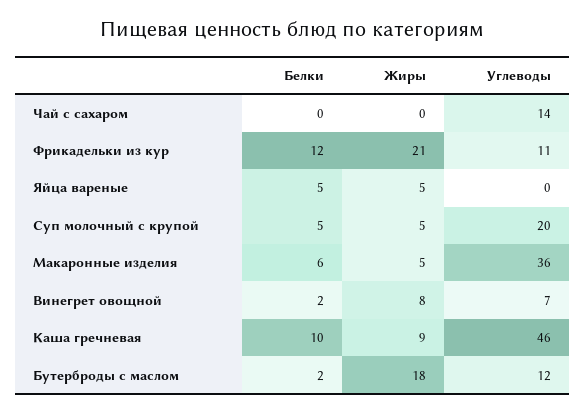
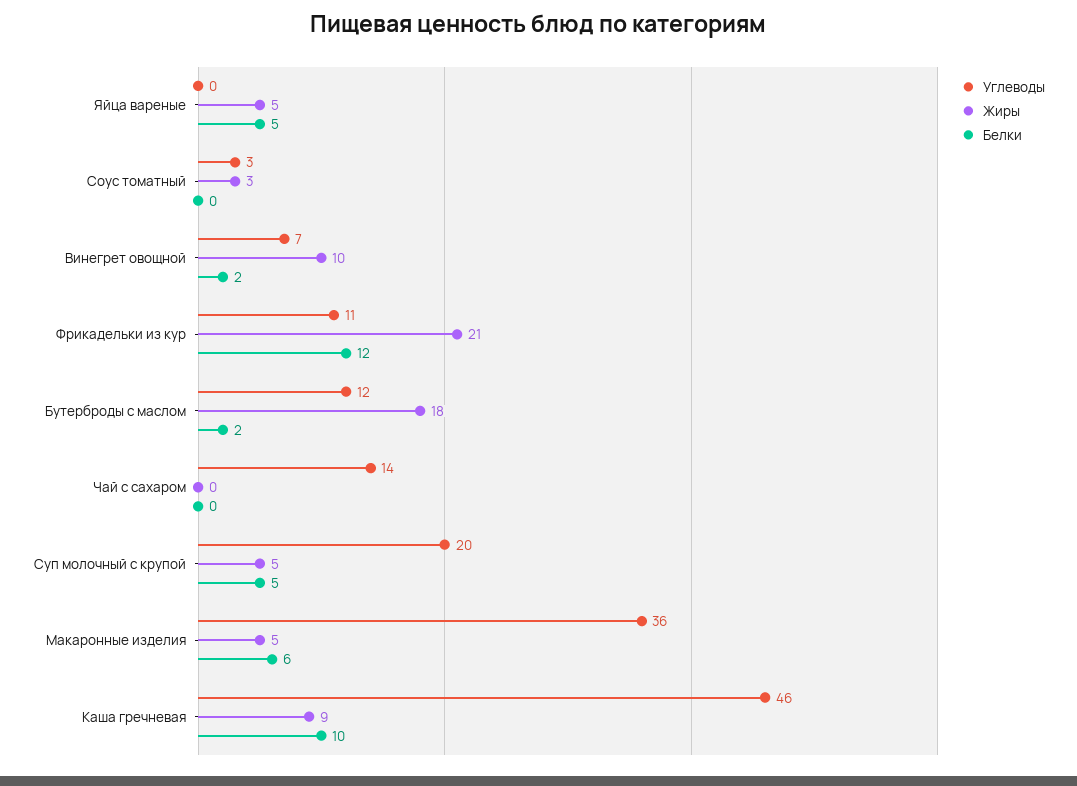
Жиры, Винегрет овощной: 8 -> 10
Углеводы, Соус томатный: none -> 3
Жиры, Соус томатный: none -> 3
Белки, Соус томатный: none -> 0

